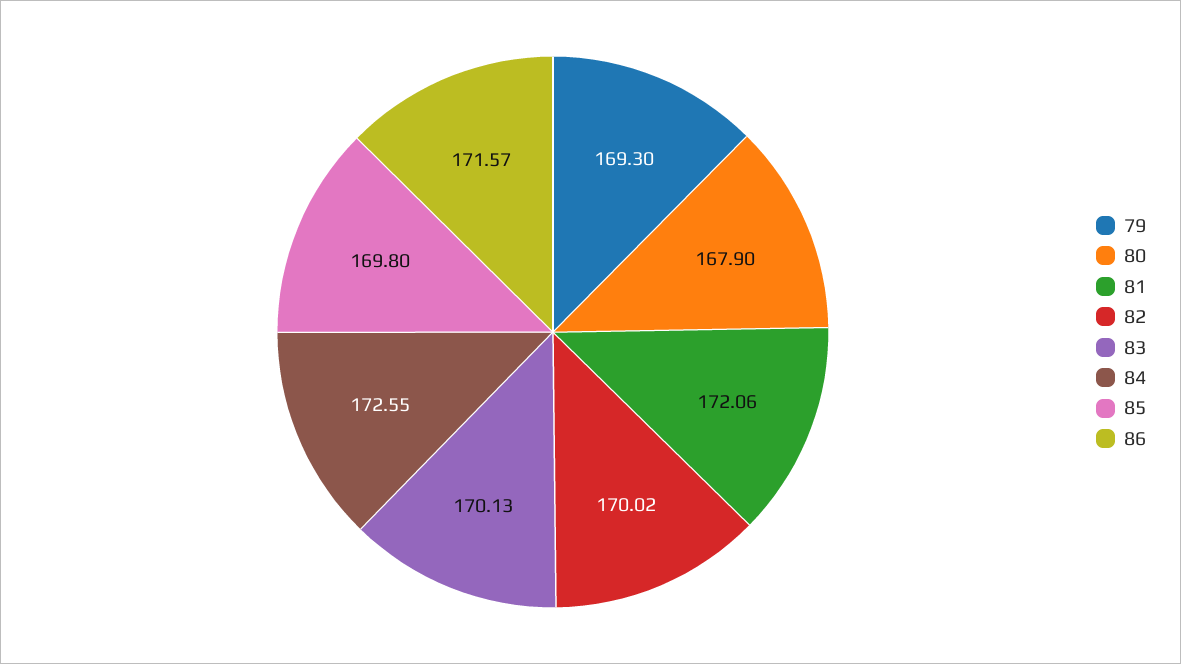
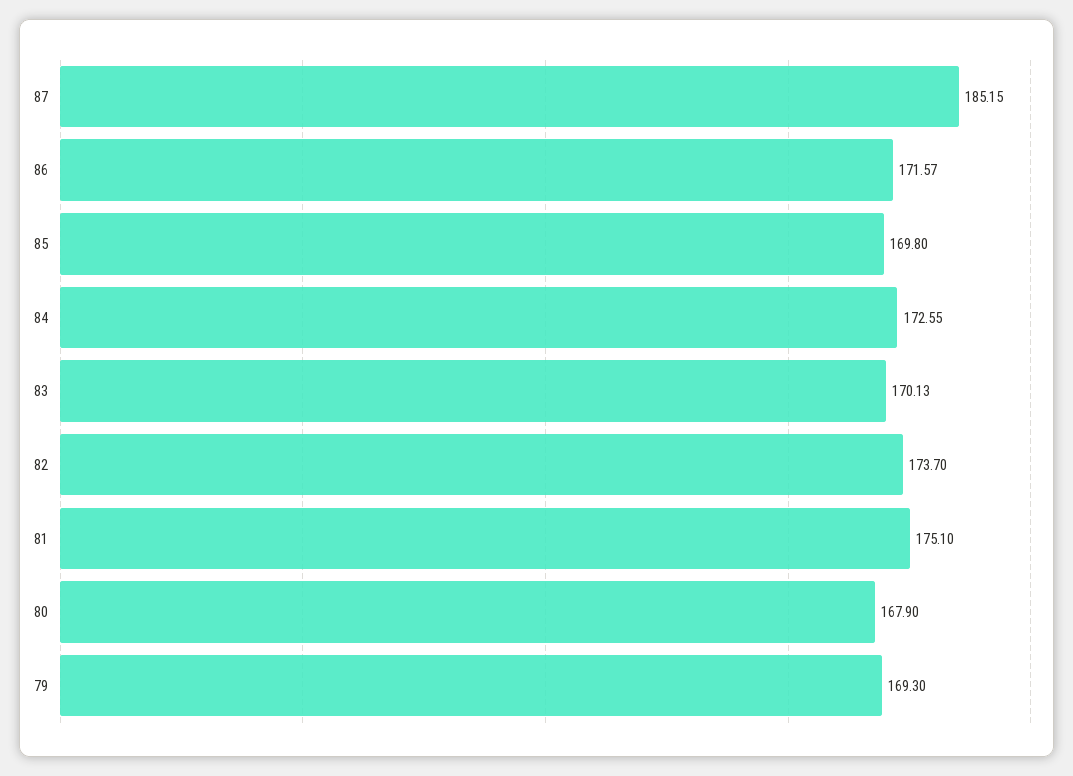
81: 172.06 -> 175.1
82: 170.02 -> 173.7
87: none -> 185.15

